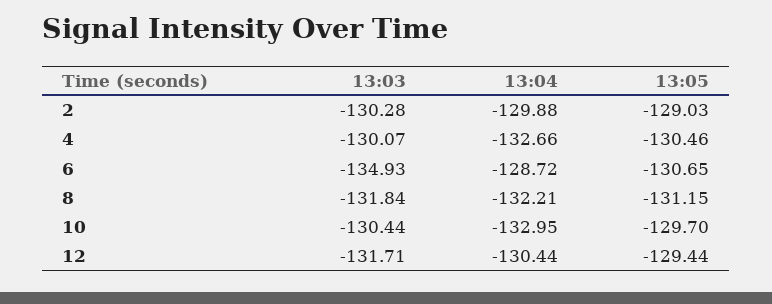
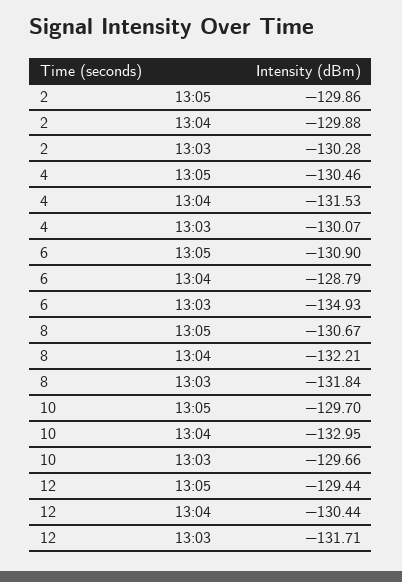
13:05, 2: -129.03 -> -129.86
13:04, 4: -132.66 -> -131.53
13:04, 6: -128.72 -> -128.79
13:05, 6: -130.65 -> -130.9
13:05, 8: -131.15 -> -130.67
13:03, 10: -130.44 -> -129.66

